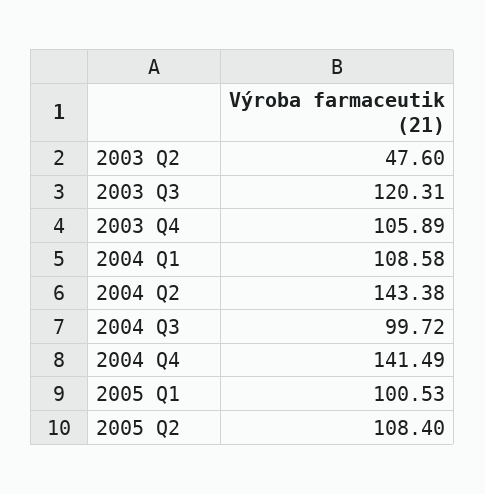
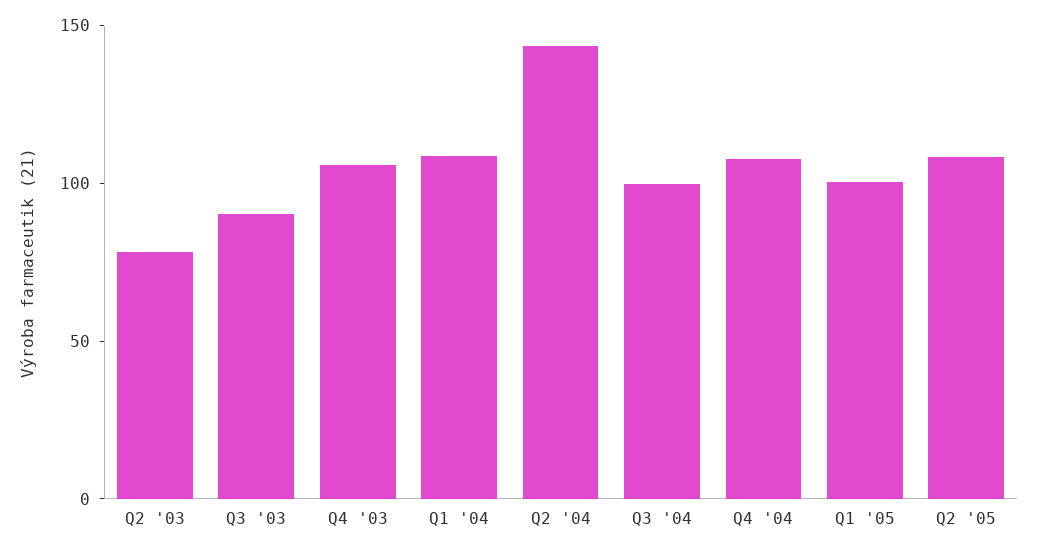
2003 Q2: 47.6 -> 80
2003 Q3: 120.31 -> 90
2004 Q4: 141.49 -> 110

